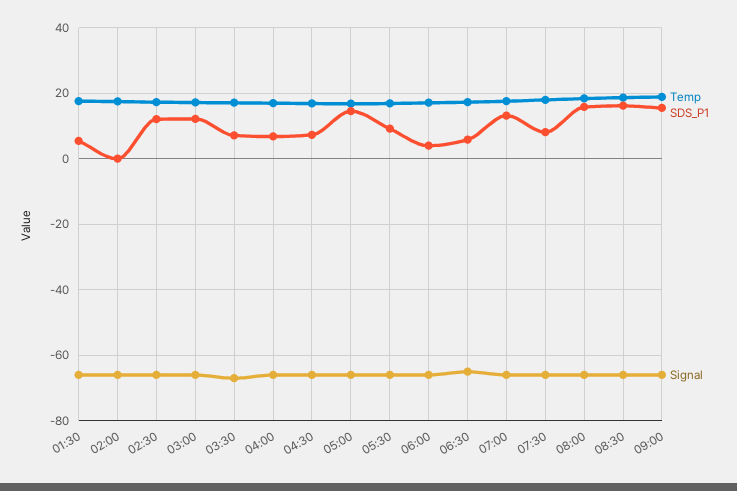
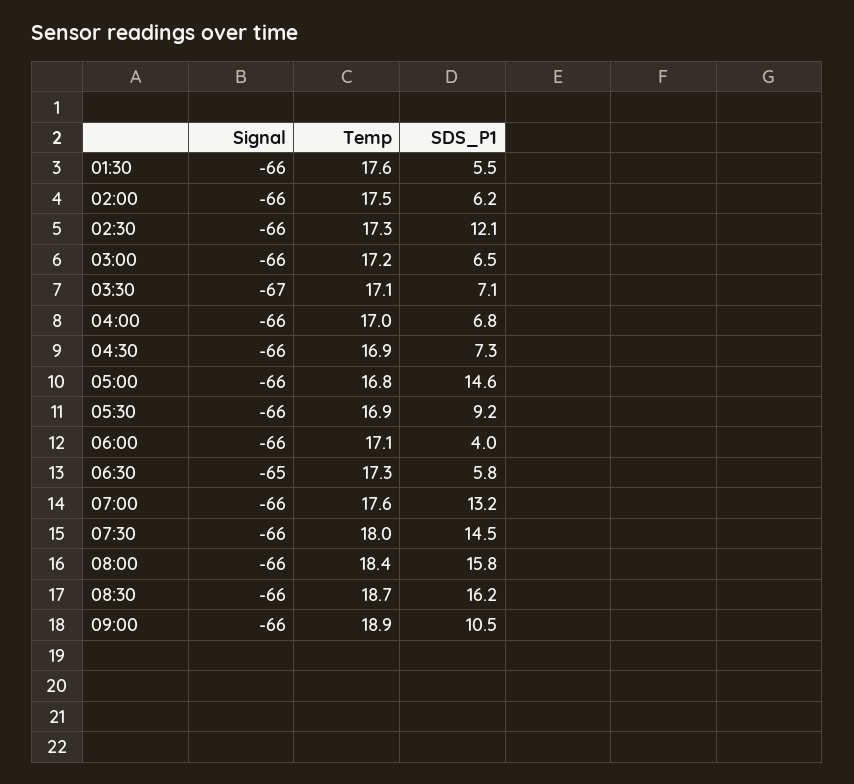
SDS_P1, 02:00: 0 -> 6.2
SDS_P1, 03:00: 12 -> 6.5
SDS_P1, 07:30: 8 -> 14.5
SDS_P1, 09:00: 16 -> 10.5

